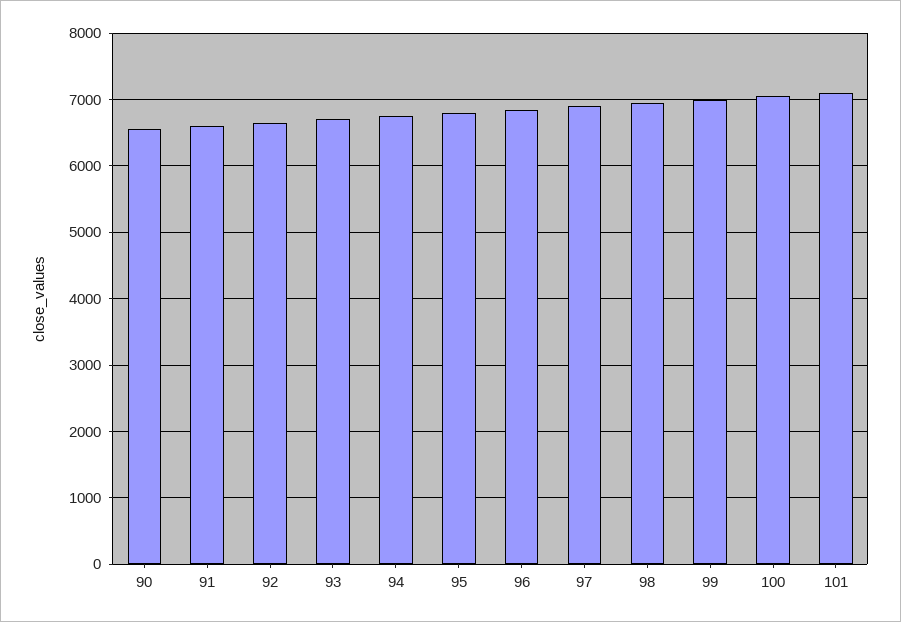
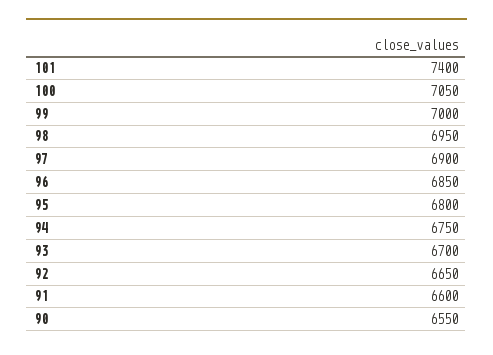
101: 7100 -> 7400

